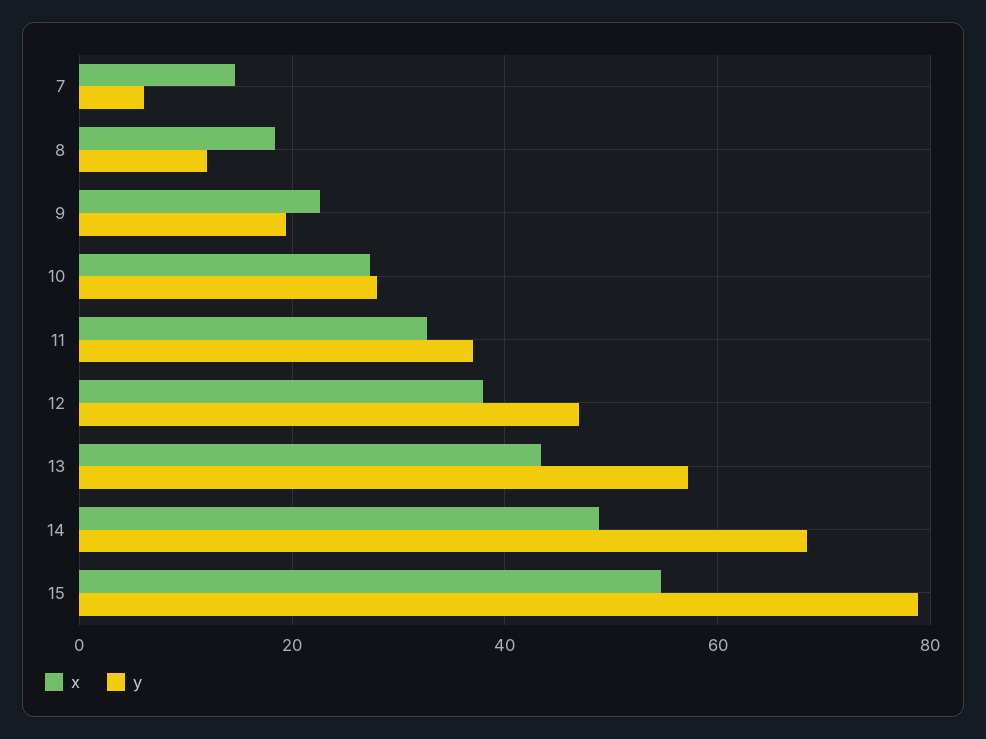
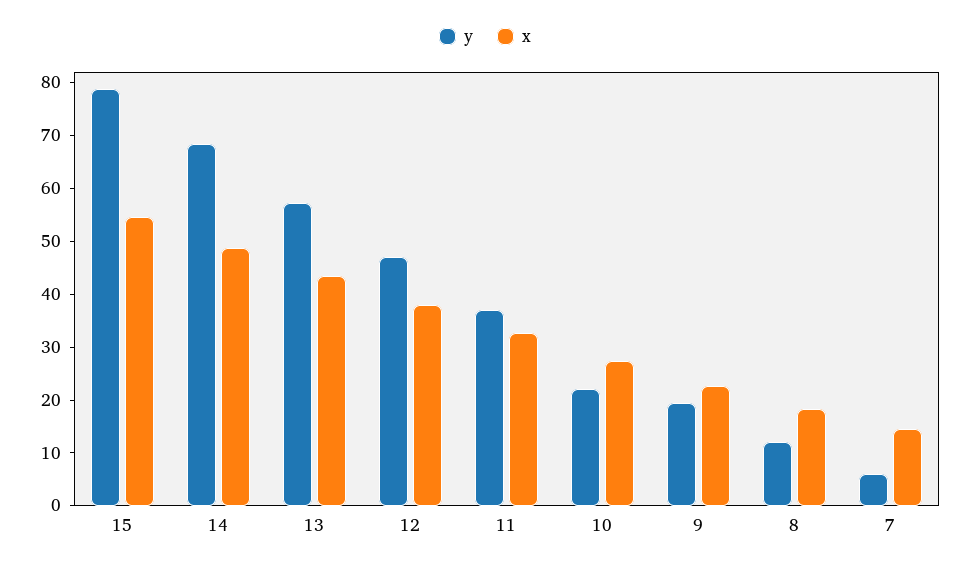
y, 10: 28 -> 22

